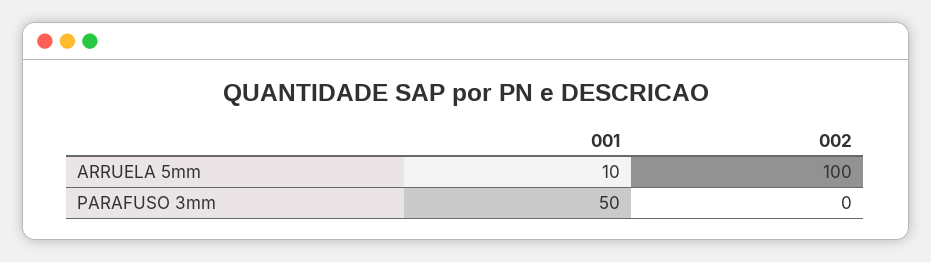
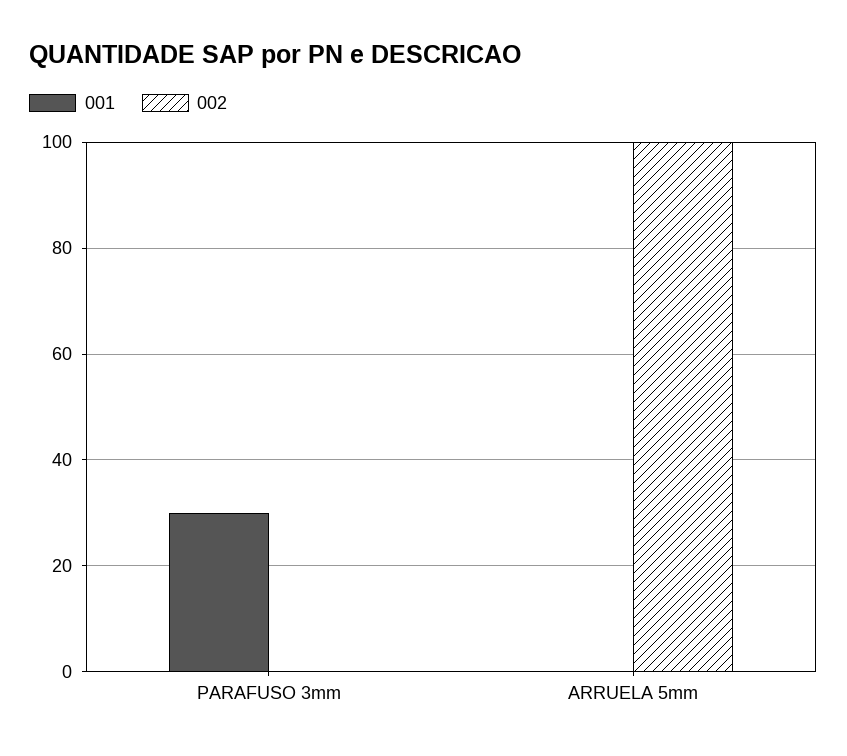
001, ARRUELA 5mm: 10 -> 0
001, PARAFUSO 3mm: 50 -> 30

